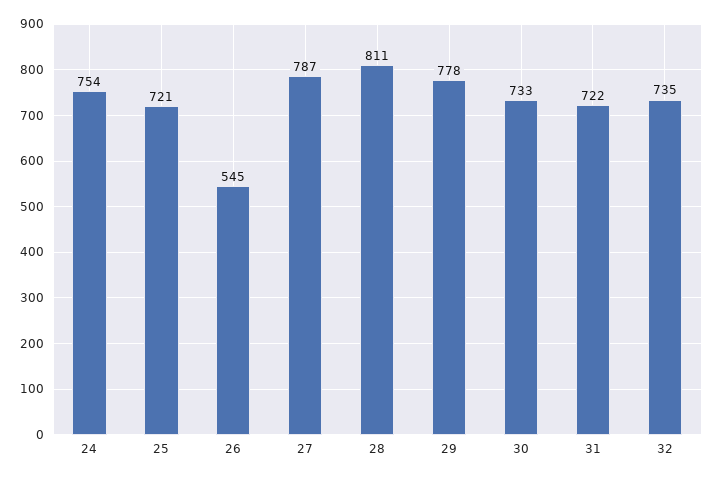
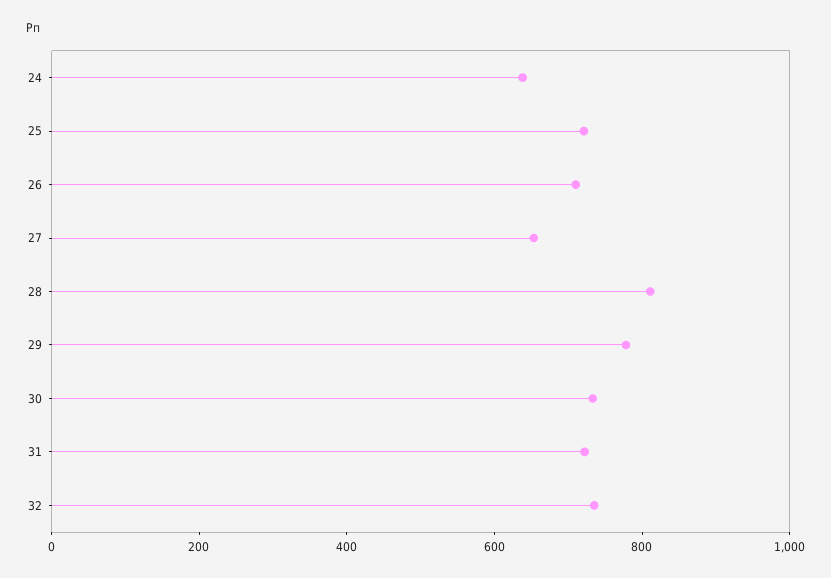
24: 754 -> 650
26: 545 -> 700
27: 787 -> 650

